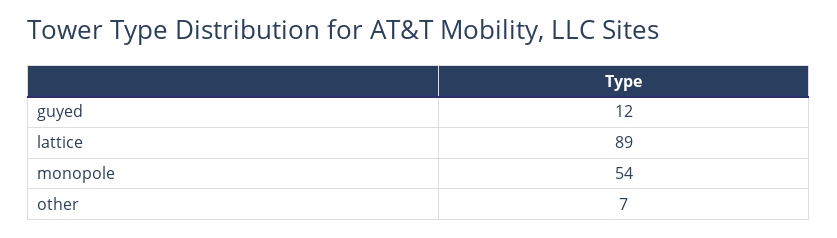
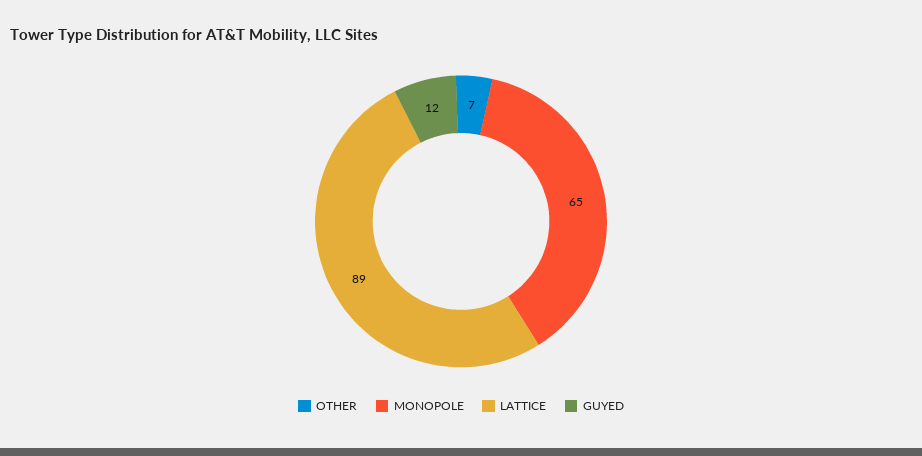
monopole: 54 -> 65

